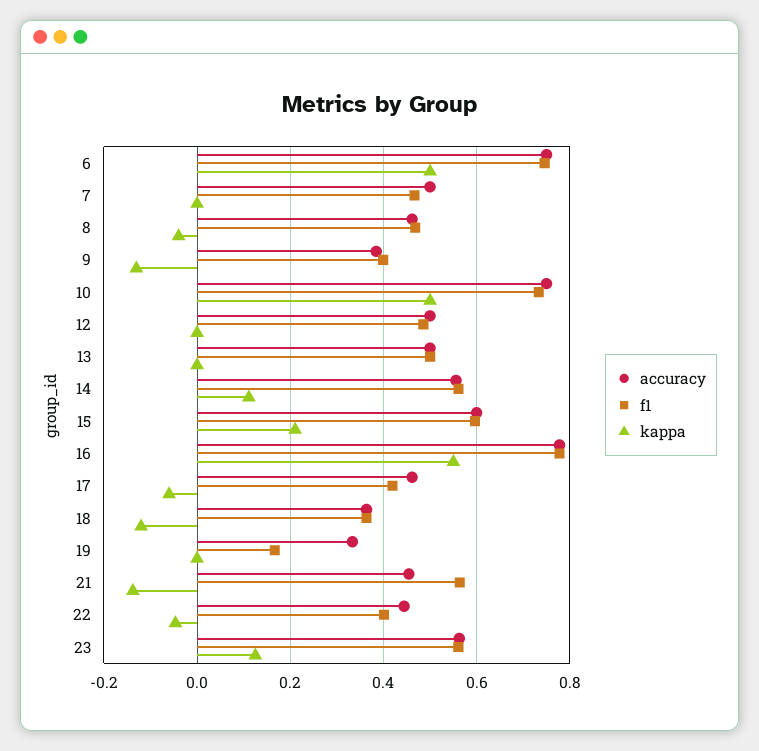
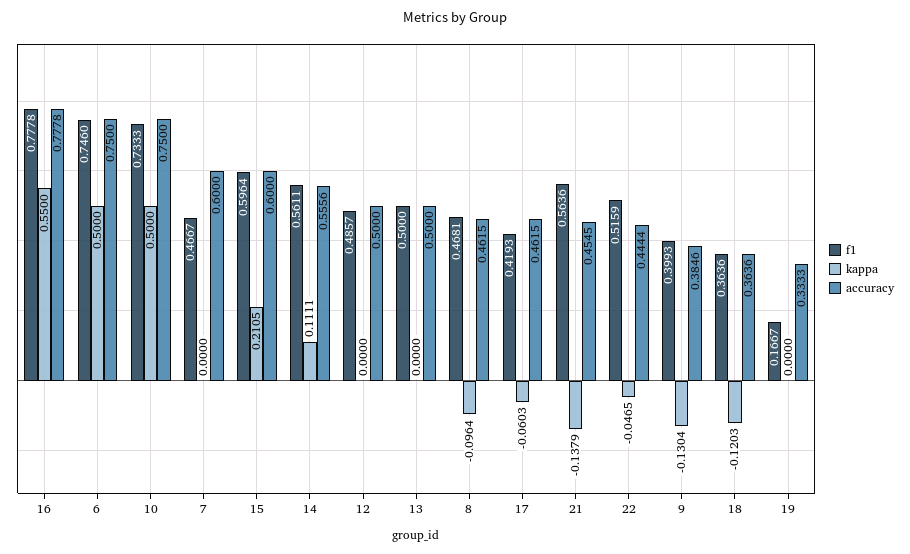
accuracy, 7: 0.5 -> 0.6
kappa, 8: -0.04 -> -0.0964
f1, 22: 0.4 -> 0.5159
accuracy, 23: 0.56 -> none
f1, 23: 0.56 -> none
kappa, 23: 0.12 -> none

